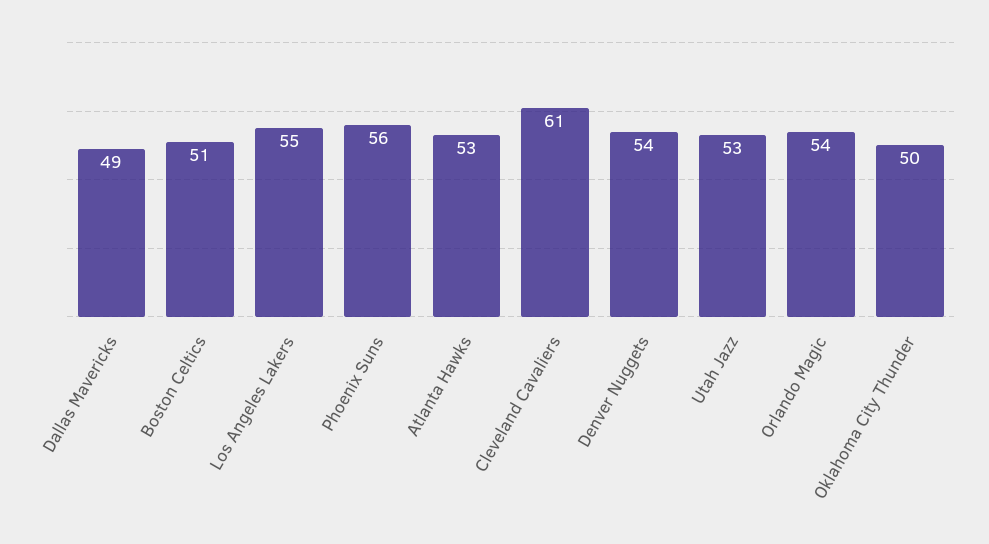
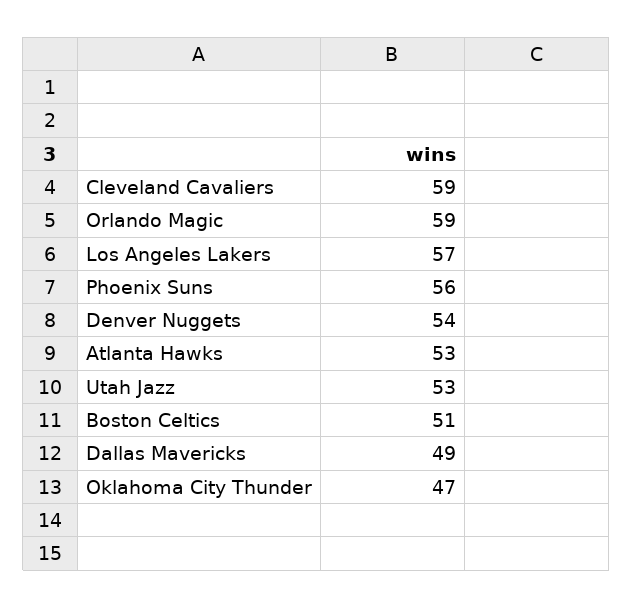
Los Angeles Lakers: 55 -> 57
Cleveland Cavaliers: 61 -> 59
Orlando Magic: 54 -> 59
Oklahoma City Thunder: 50 -> 47

